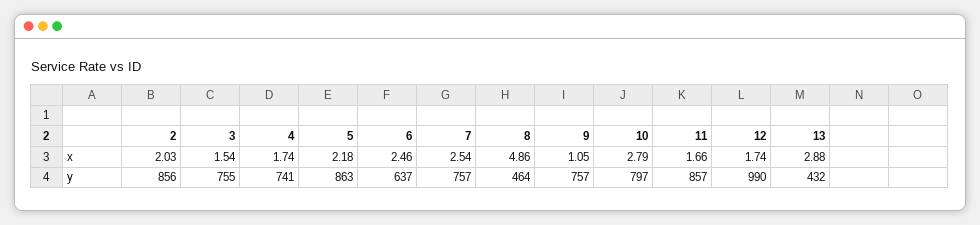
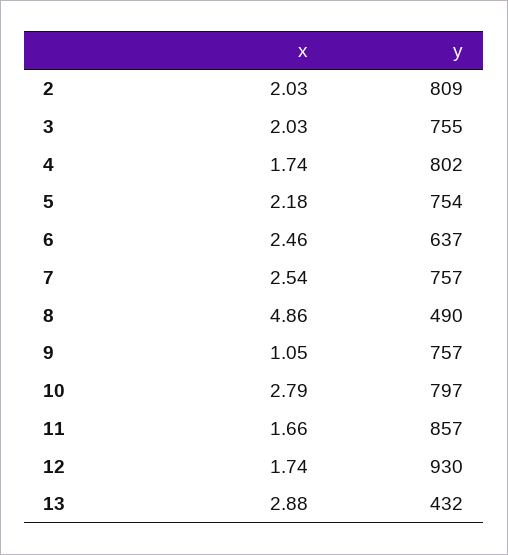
3, x: 1.54 -> 2.03
2, y: 856 -> 809
4, y: 741 -> 802
5, y: 863 -> 754
8, y: 464 -> 490
12, y: 990 -> 930

